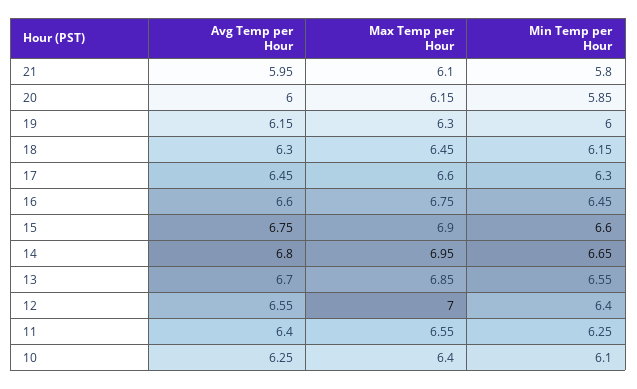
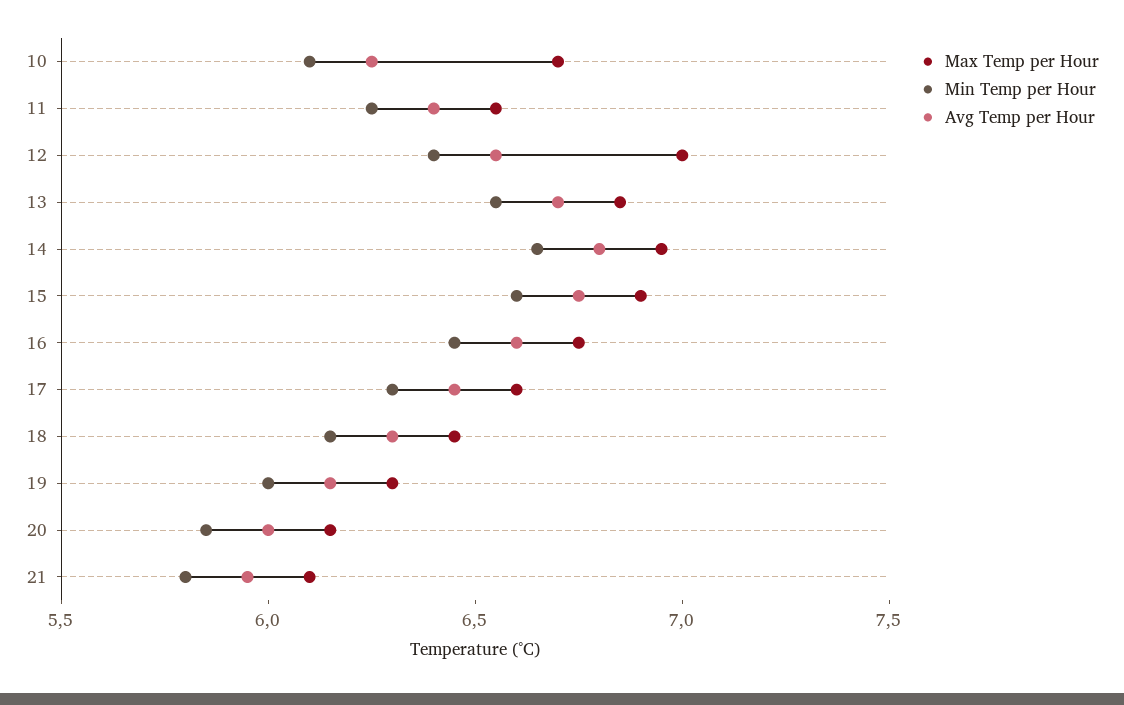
Max Temp per Hour, 10: 6.4 -> 6.7

